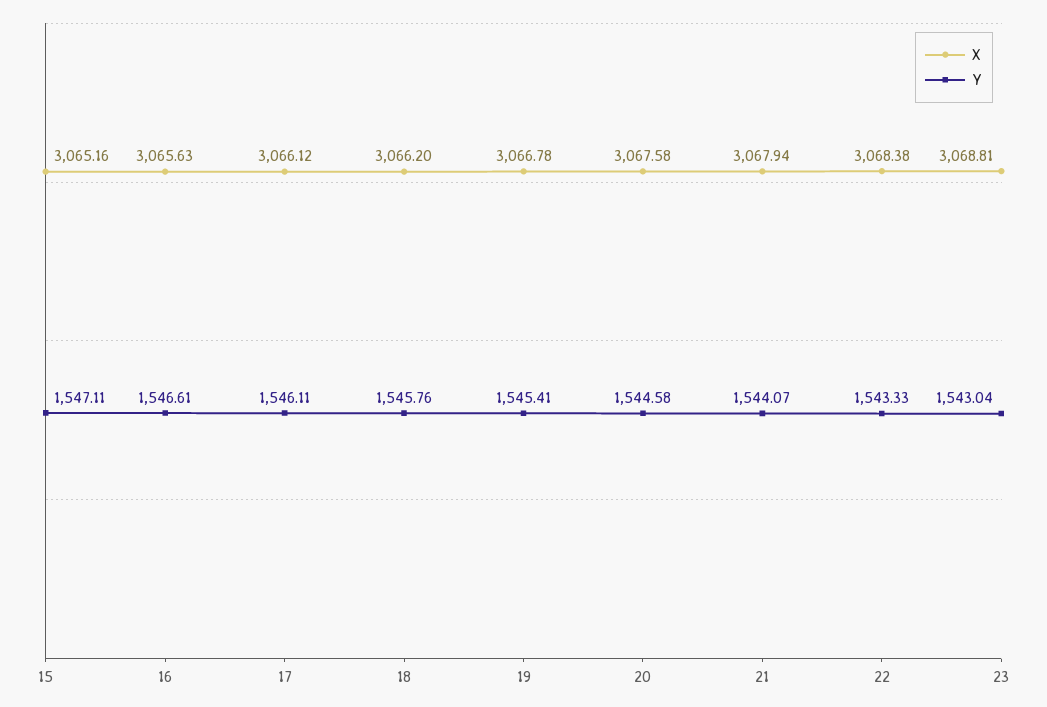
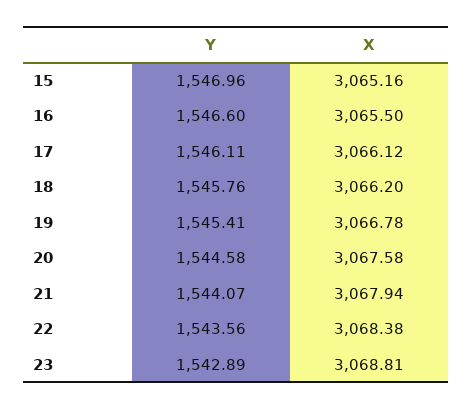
Y, 15: 1547.11 -> 1546.96
X, 16: 3065.63 -> 3065.5
Y, 16: 1546.61 -> 1546.6
Y, 22: 1543.33 -> 1543.56
Y, 23: 1543.04 -> 1542.89

